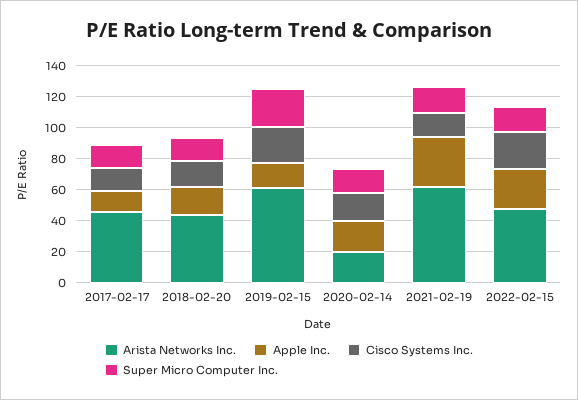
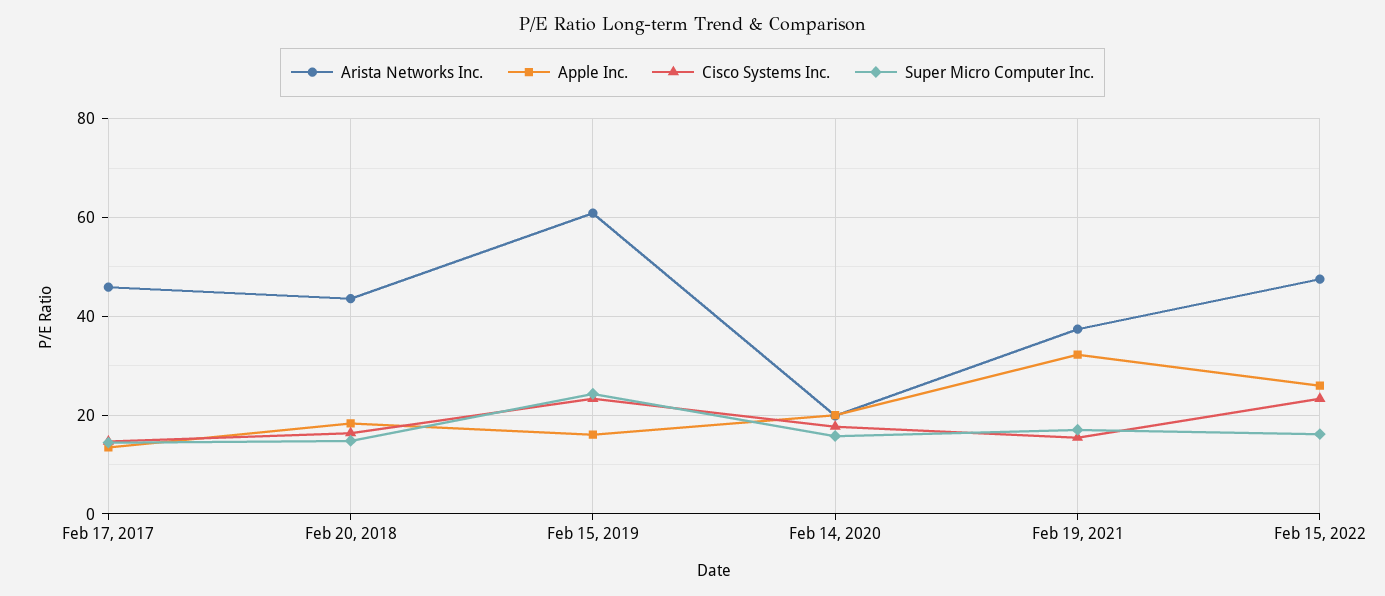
Arista Networks Inc., 2021-02-19: 60 -> 38

